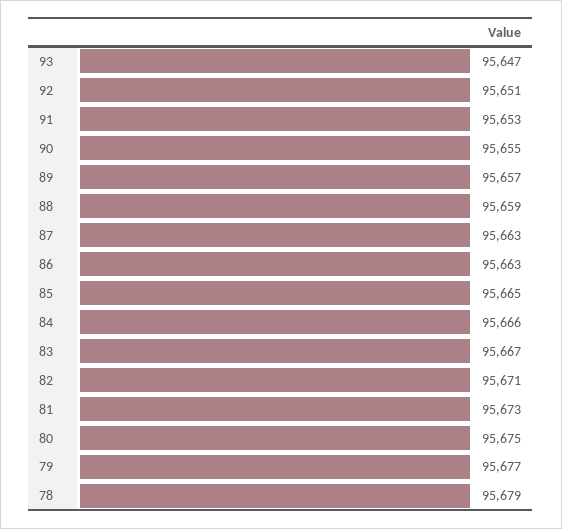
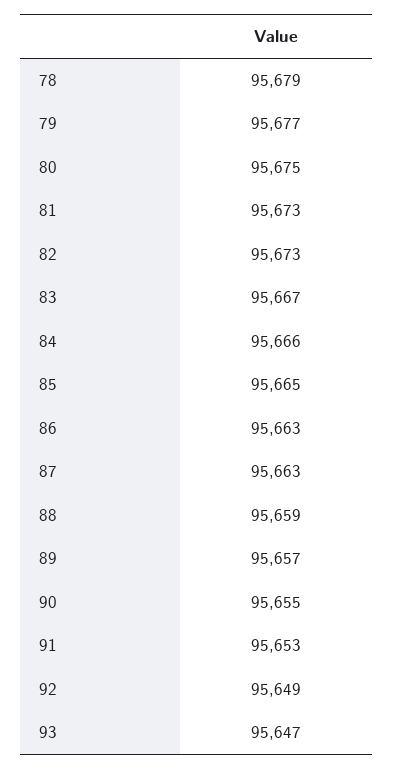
92: 95651 -> 95649
82: 95671 -> 95673

